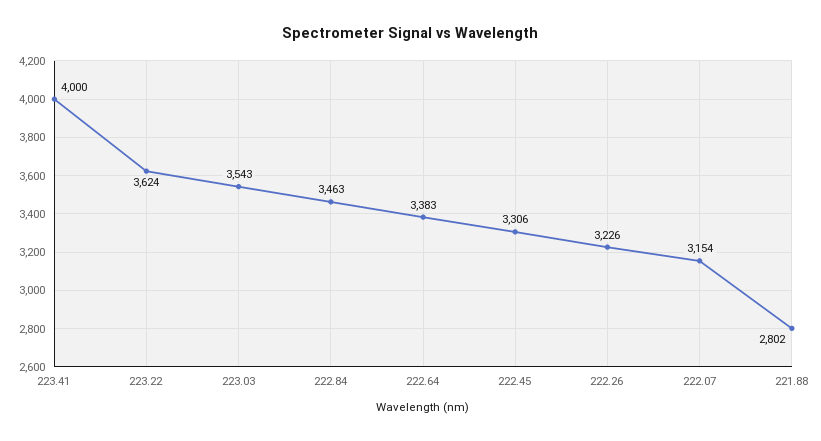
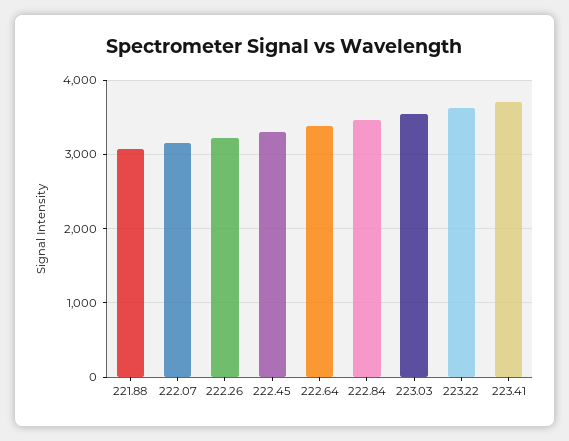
223.41: 4000 -> 3700
221.88: 2802 -> 3100

